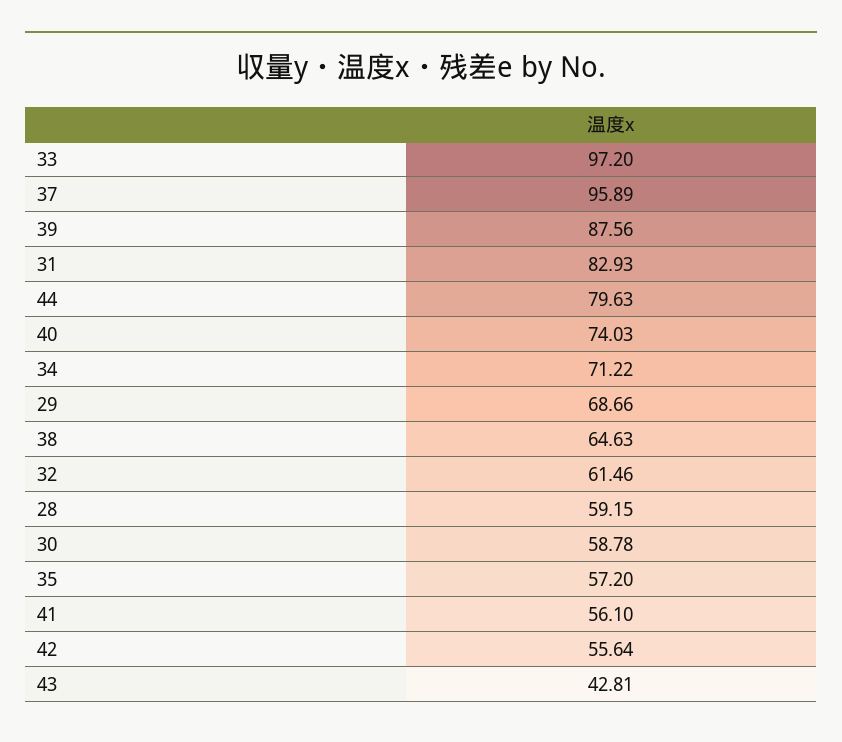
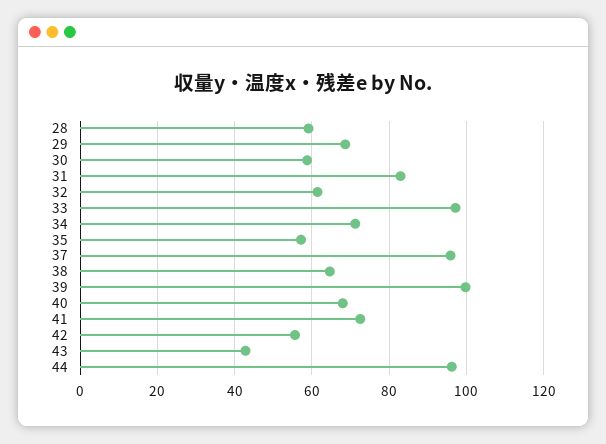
39: 87.56 -> 100
44: 79.63 -> 96
40: 74.03 -> 68
41: 56.1 -> 72

